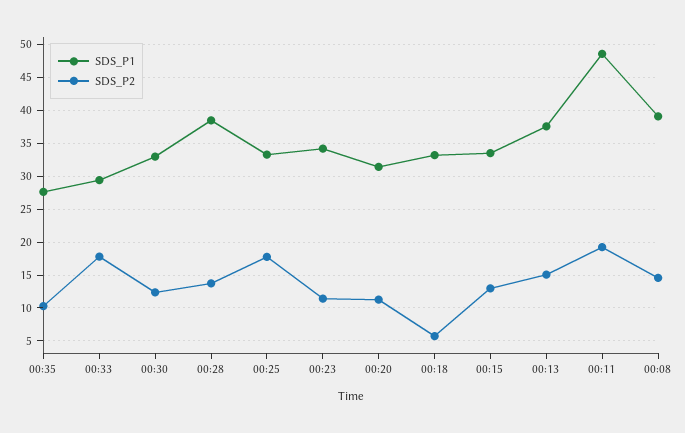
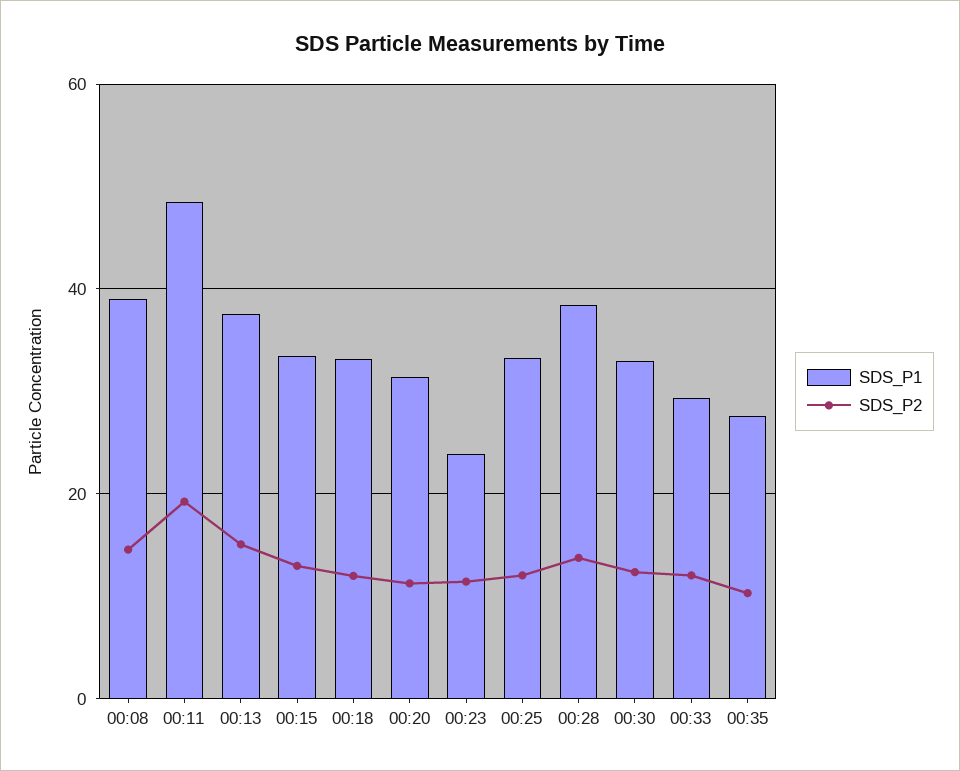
SDS_P2, 00:33: 18 -> 12
SDS_P2, 00:25: 18 -> 12
SDS_P1, 00:23: 34 -> 24
SDS_P2, 00:18: 6 -> 12

